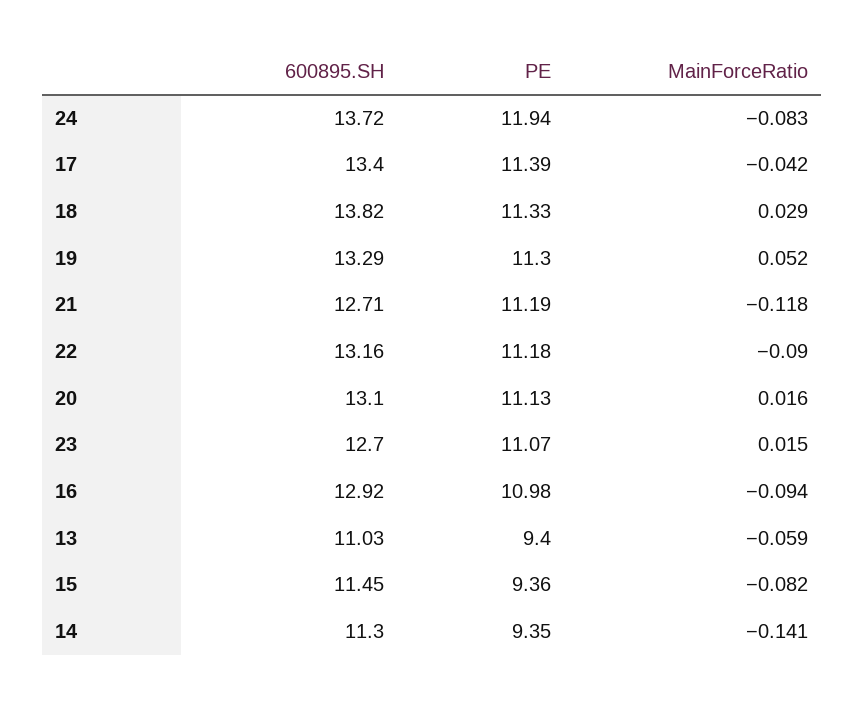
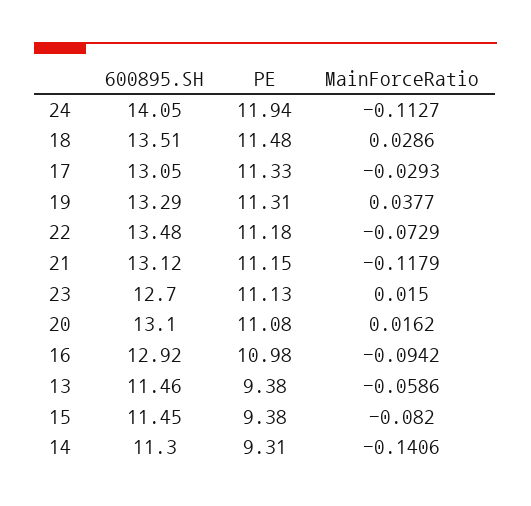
600895.SH, 24: 13.72 -> 14.05
MainForceRatio, 24: -0.083 -> -0.1127
600895.SH, 17: 13.4 -> 13.05
PE, 17: 11.39 -> 11.33
MainForceRatio, 17: -0.042 -> -0.0293
600895.SH, 18: 13.82 -> 13.51
PE, 18: 11.33 -> 11.48
PE, 19: 11.3 -> 11.31
MainForceRatio, 19: 0.052 -> 0.0377
600895.SH, 21: 12.71 -> 13.12
PE, 21: 11.19 -> 11.15
600895.SH, 22: 13.16 -> 13.48
MainForceRatio, 22: -0.09 -> -0.0729
PE, 20: 11.13 -> 11.08
PE, 23: 11.07 -> 11.13
600895.SH, 13: 11.03 -> 11.46
PE, 13: 9.4 -> 9.38
PE, 15: 9.36 -> 9.38
PE, 14: 9.35 -> 9.31

